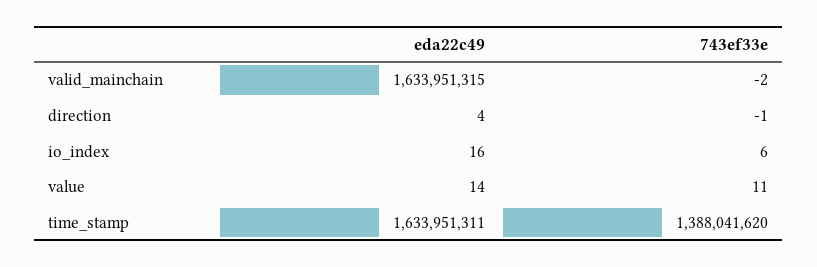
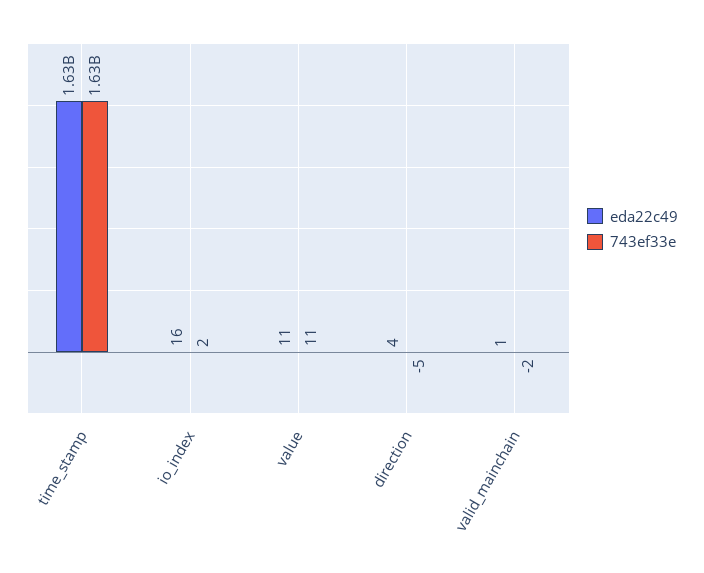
eda22c49, valid_mainchain: 1633951315 -> 1
743ef33e, direction: -1 -> -5
743ef33e, io_index: 6 -> 2
eda22c49, value: 14 -> 11
743ef33e, time_stamp: 1388041620 -> 1630000000

